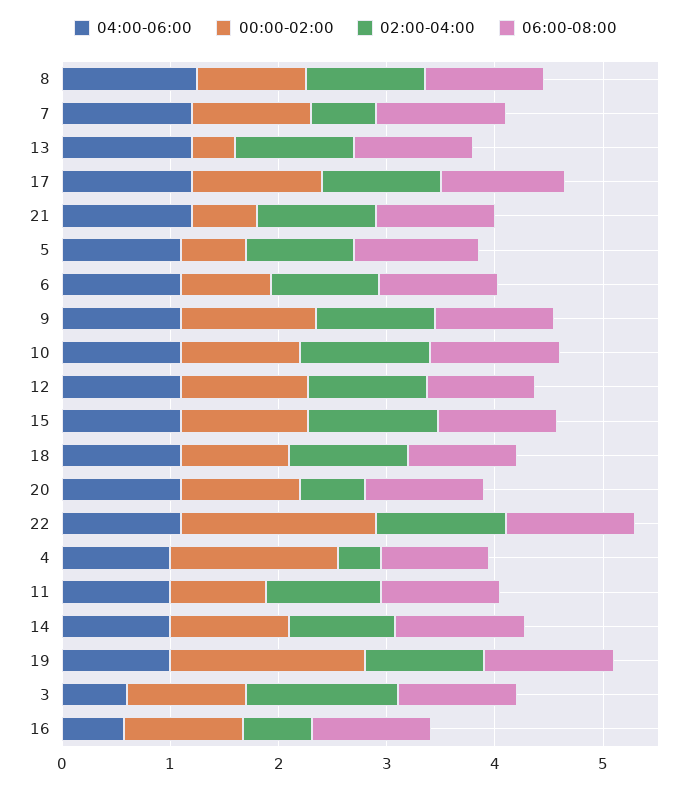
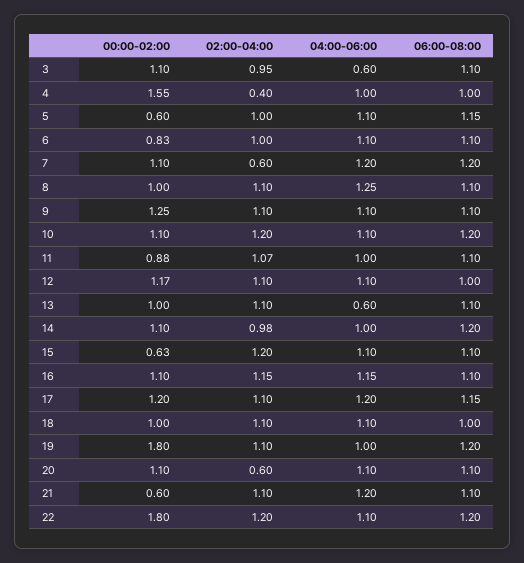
04:00-06:00, 13: 1.2 -> 0.6
00:00-02:00, 13: 0.4 -> 1
00:00-02:00, 15: 1.2 -> 0.63
02:00-04:00, 3: 1.4 -> 0.95
04:00-06:00, 16: 0.6 -> 1.15
02:00-04:00, 16: 0.6 -> 1.15

